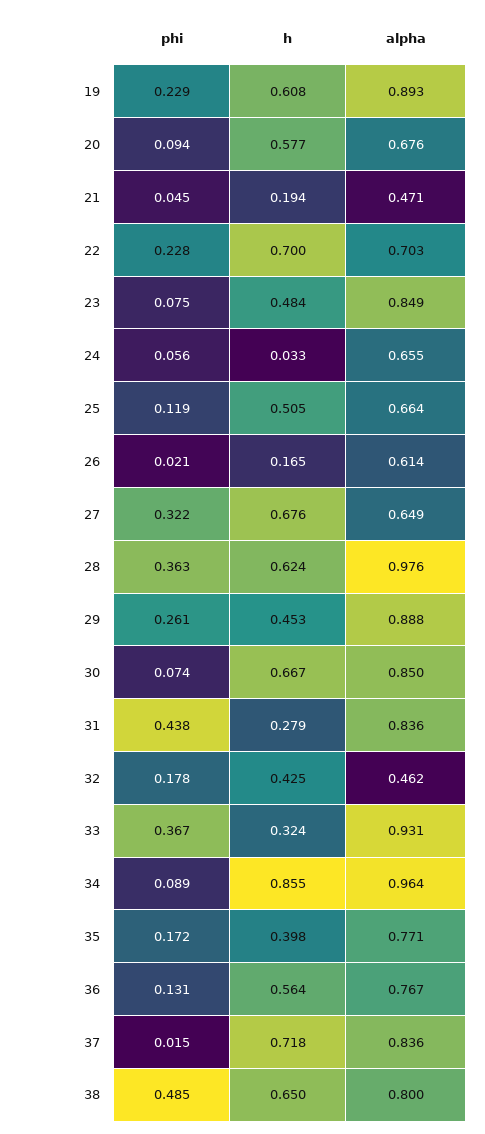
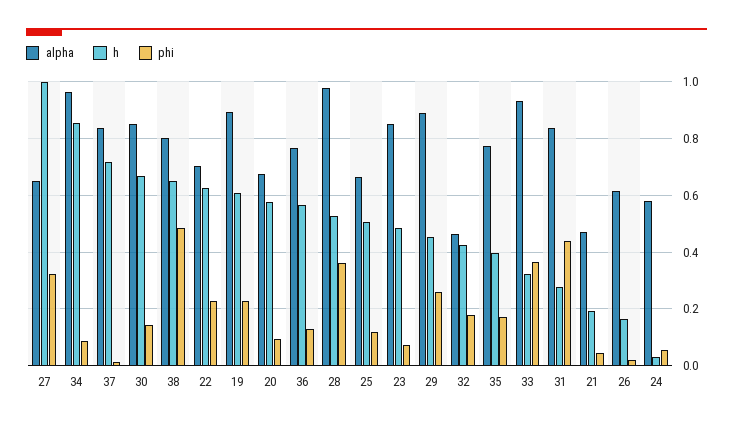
h, 22: 0.7 -> 0.625
alpha, 24: 0.655 -> 0.575
h, 27: 0.676 -> 1
h, 28: 0.624 -> 0.525
phi, 30: 0.074 -> 0.15

